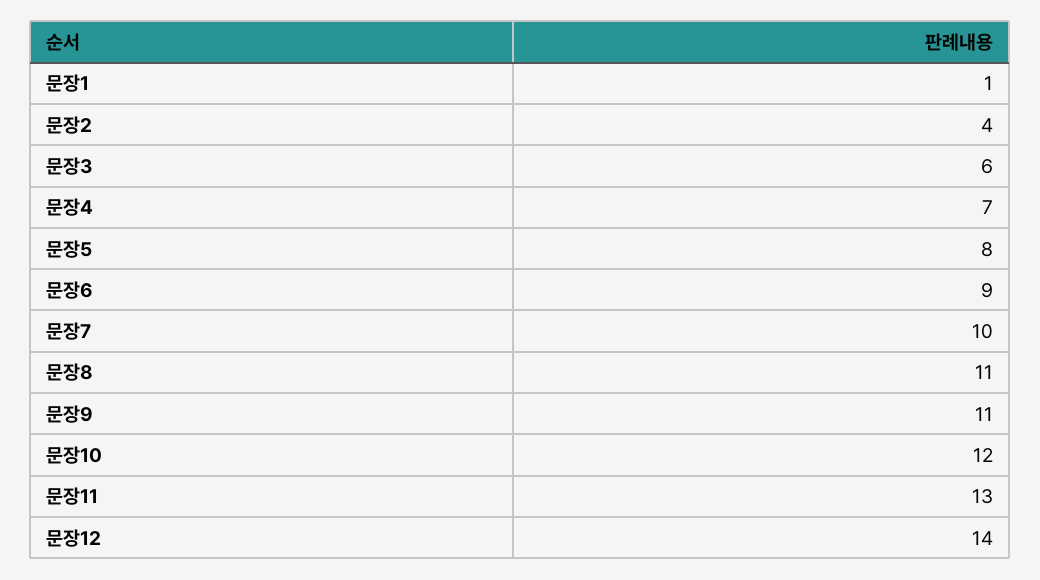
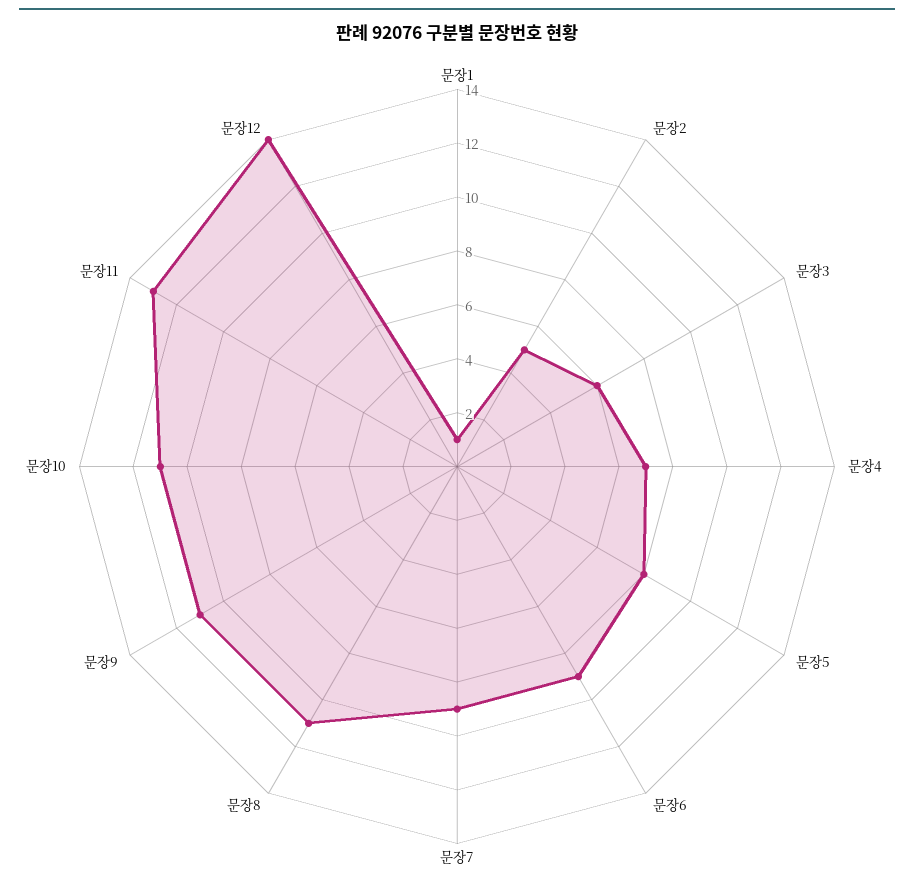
문장2: 4 -> 5
문장7: 10 -> 9
문장10: 12 -> 11

